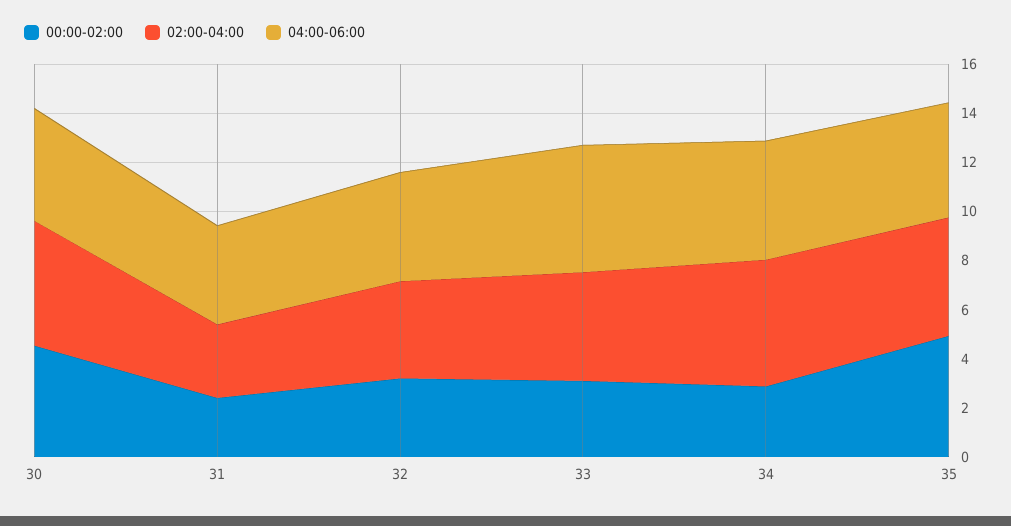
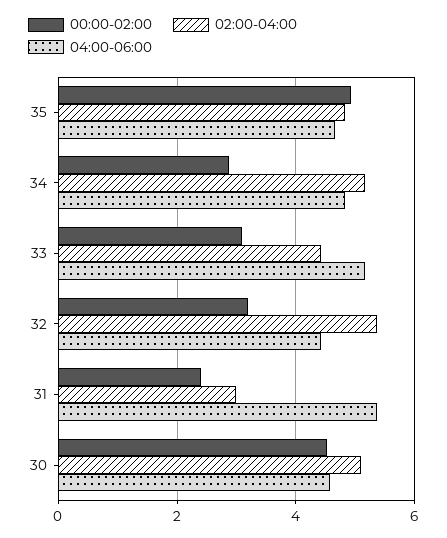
04:00-06:00, 31: 4 -> 5.4
02:00-04:00, 32: 4 -> 5.4

